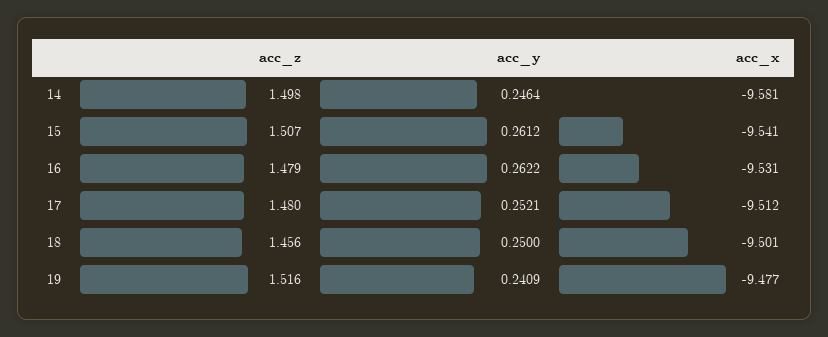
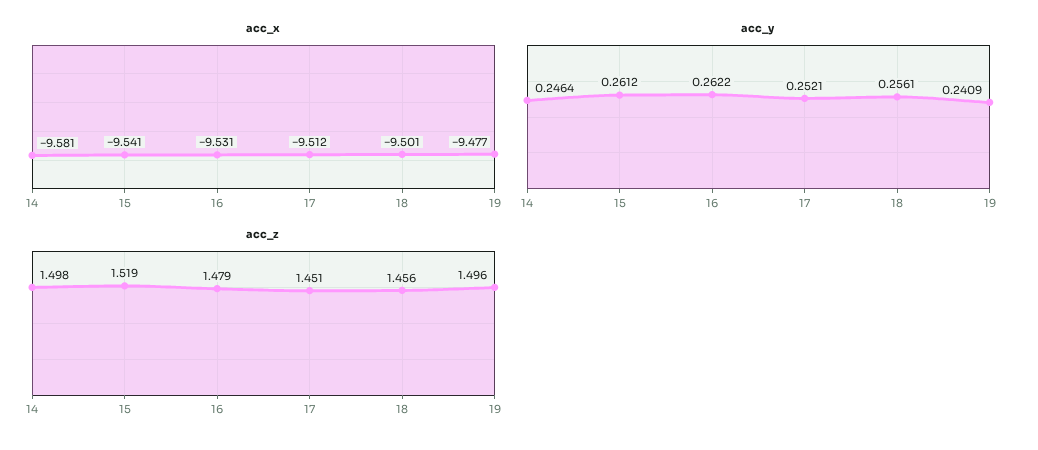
acc_z, 15: 1.507 -> 1.519
acc_z, 17: 1.48 -> 1.451
acc_y, 18: 0.25 -> 0.2561
acc_z, 19: 1.516 -> 1.496

